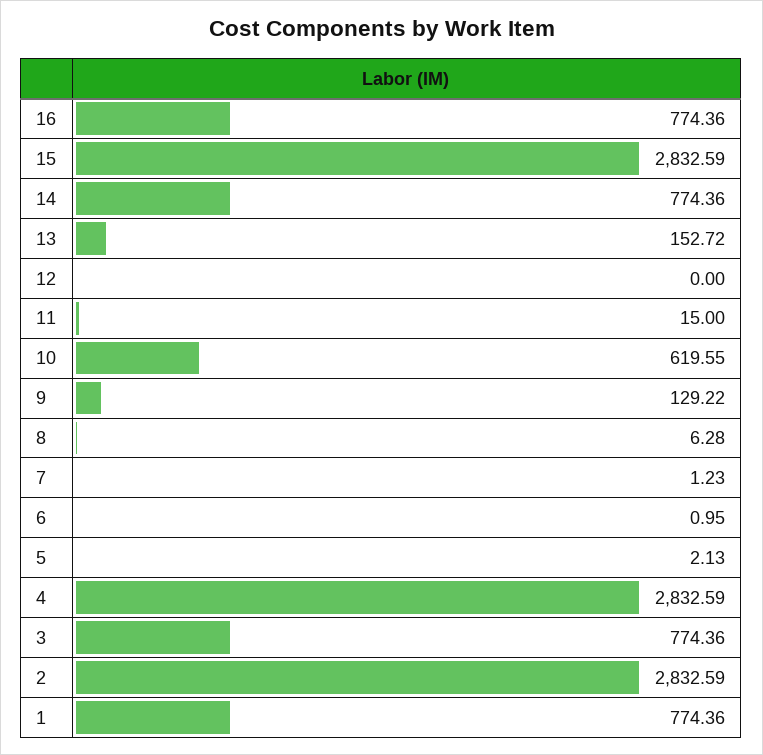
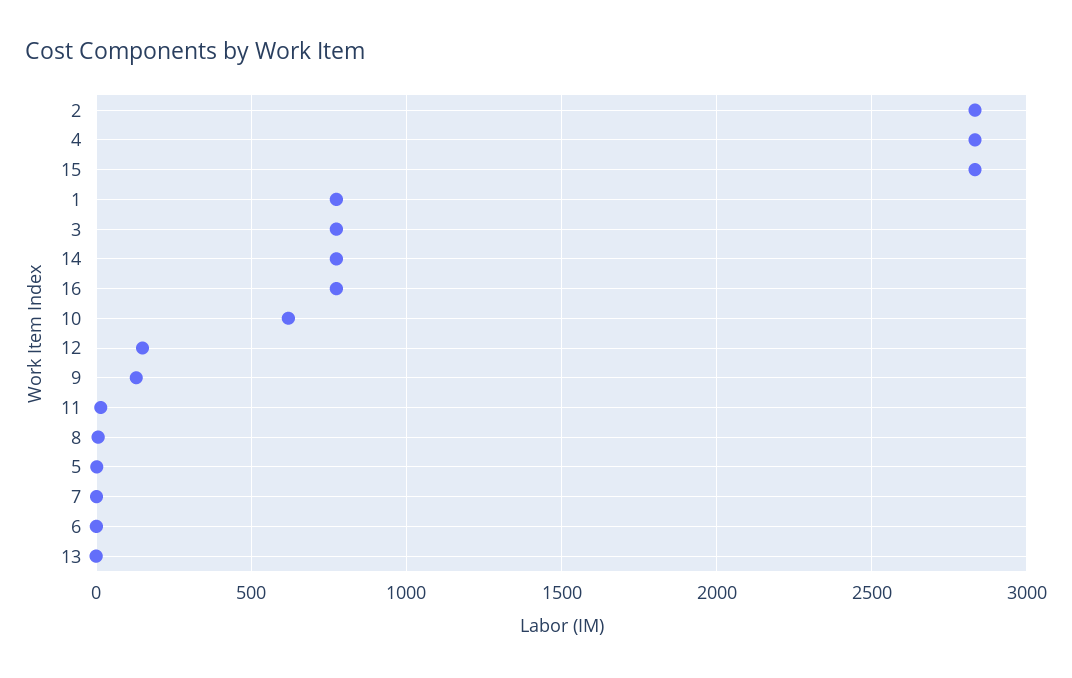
13: 152.72 -> 0
12: 0 -> 150

